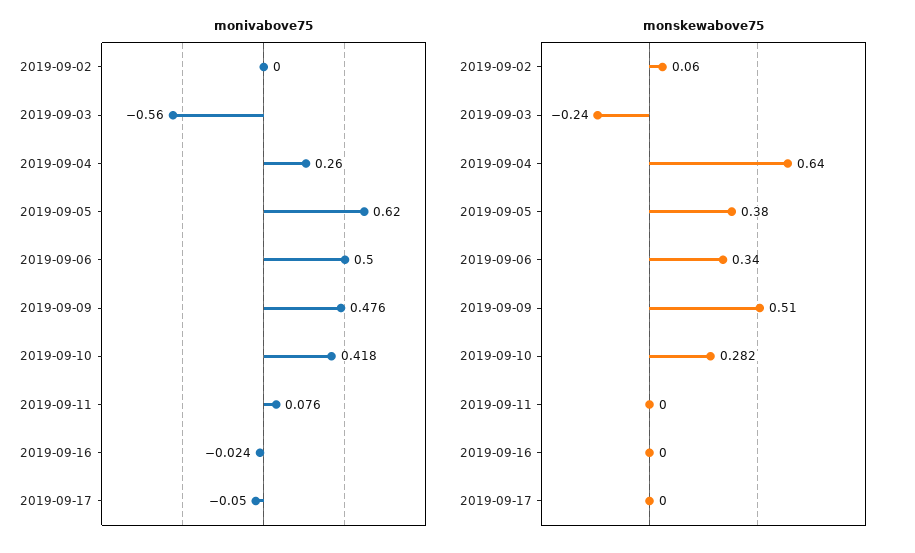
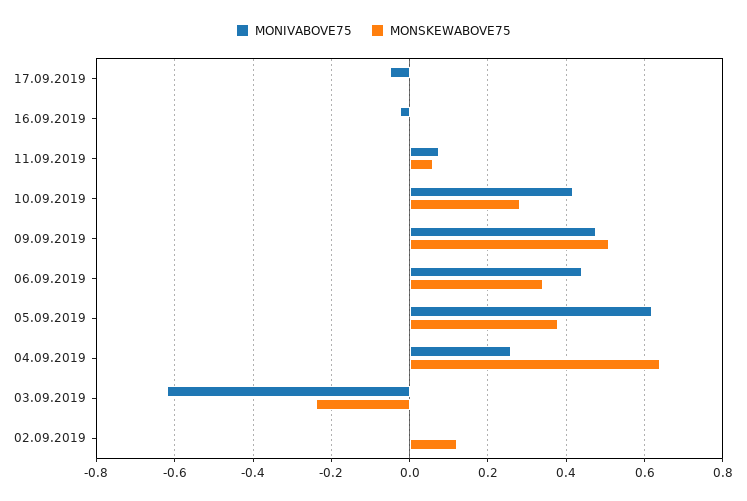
monivabove75, 2019-09-03: -0.56 -> -0.62
monivabove75, 2019-09-06: 0.5 -> 0.44
monskewabove75, 2019-09-02: 0.06 -> 0.12
monskewabove75, 2019-09-11: 0 -> 0.06

